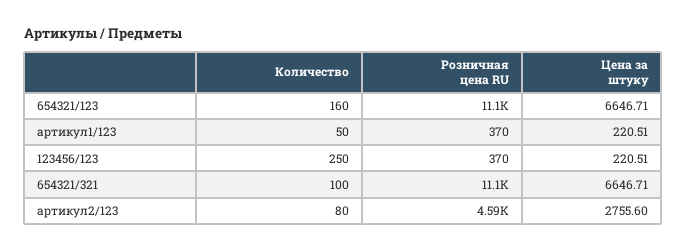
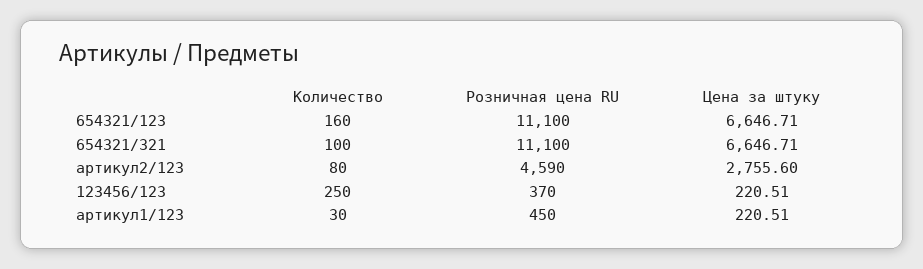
Количество, артикул1/123: 50 -> 30
Розничная цена RU, артикул1/123: 370 -> 450

